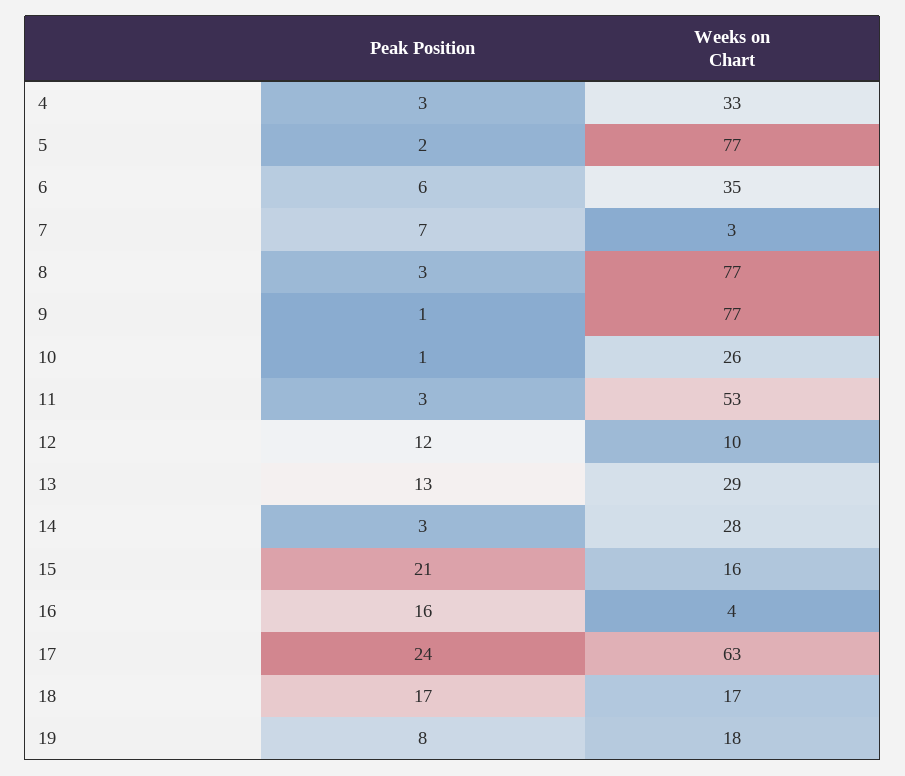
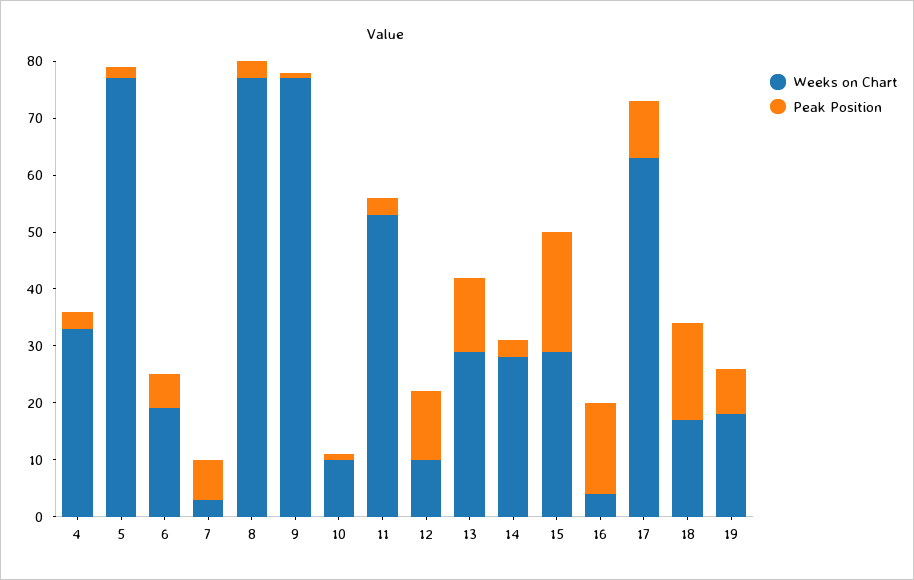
Weeks on Chart, 6: 35 -> 20
Weeks on Chart, 10: 26 -> 10
Weeks on Chart, 15: 16 -> 30
Peak Position, 17: 24 -> 10

